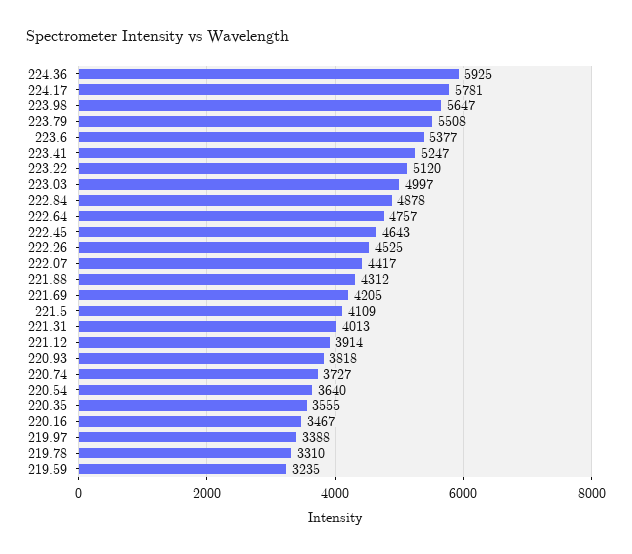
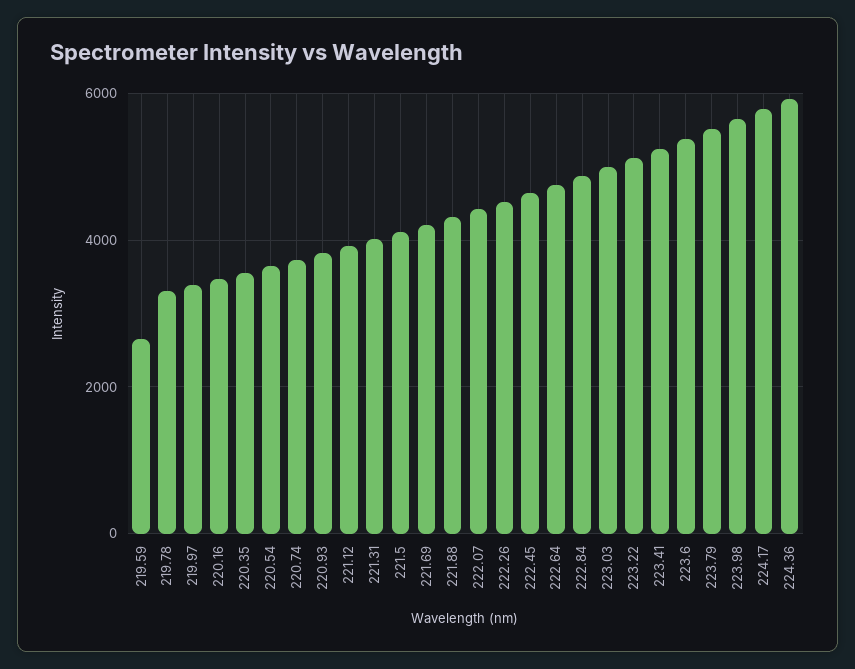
219.59: 3235 -> 2600

